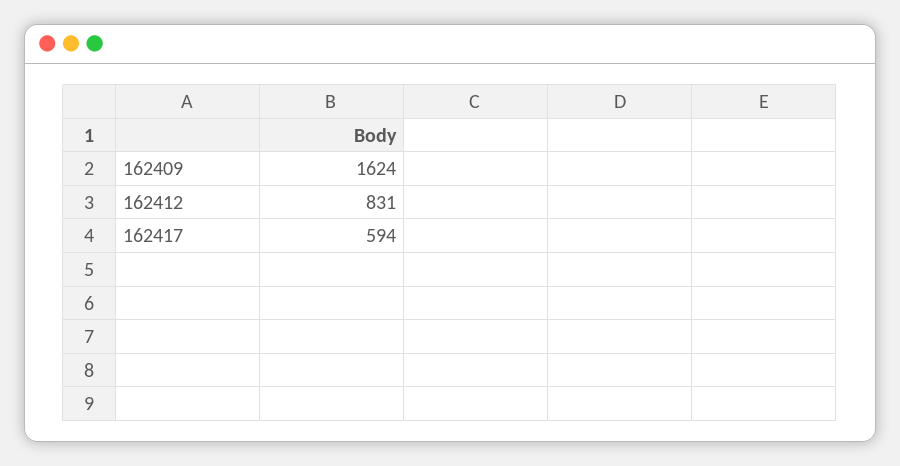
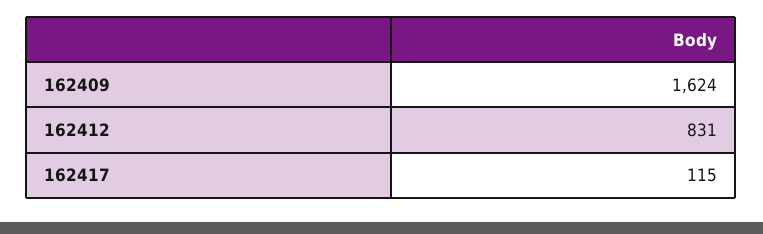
162417: 594 -> 115

